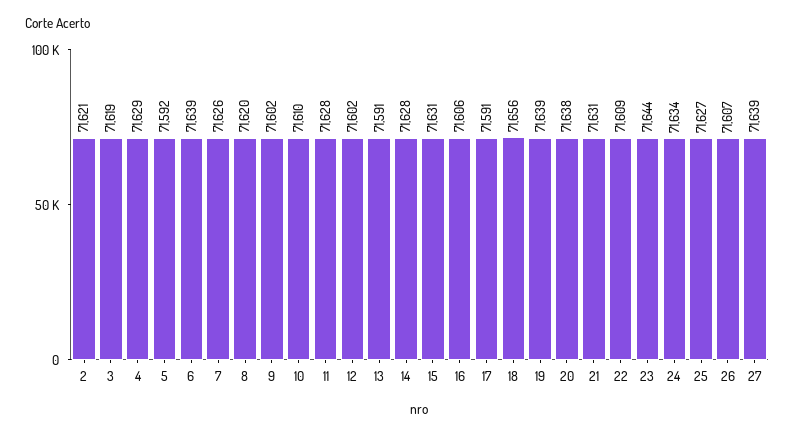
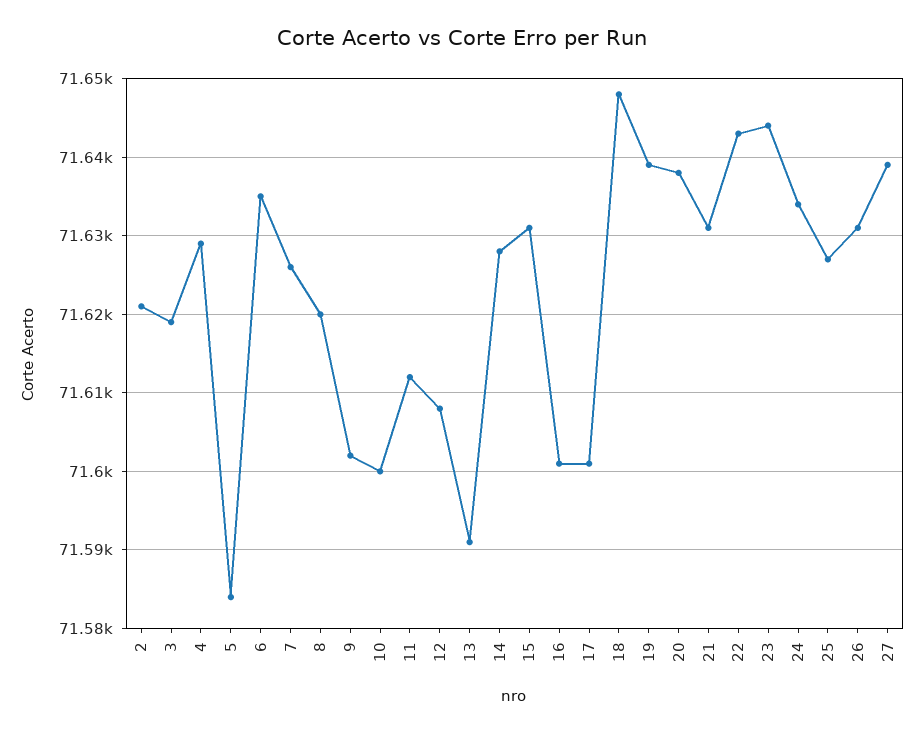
5: 71592 -> 71584
6: 71639 -> 71635
10: 71610 -> 71600
11: 71628 -> 71612
12: 71602 -> 71608
16: 71606 -> 71601
17: 71591 -> 71601
18: 71656 -> 71648
22: 71609 -> 71643
26: 71607 -> 71631

